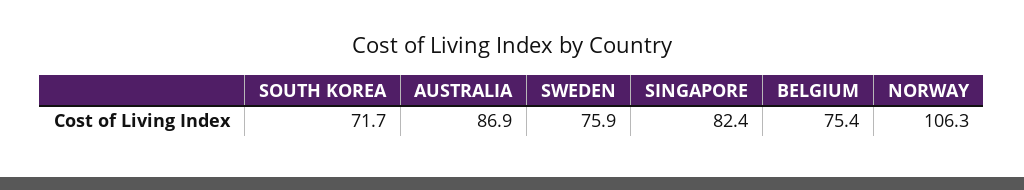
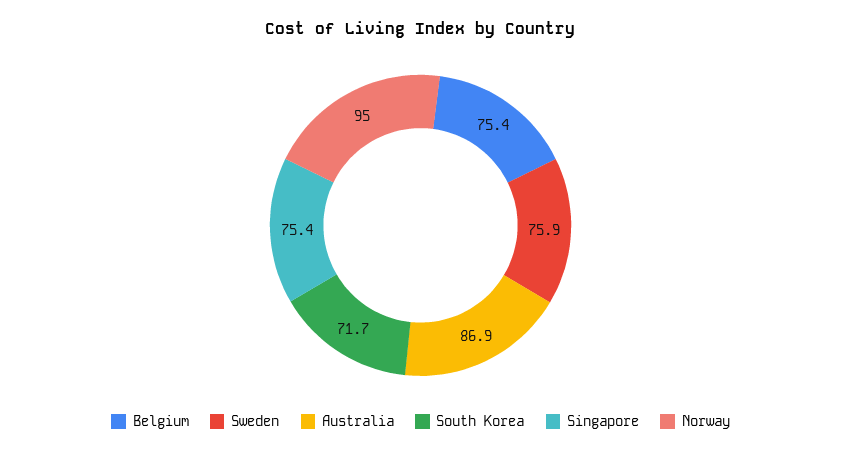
SINGAPORE: 82.4 -> 75.4
NORWAY: 106.3 -> 95

